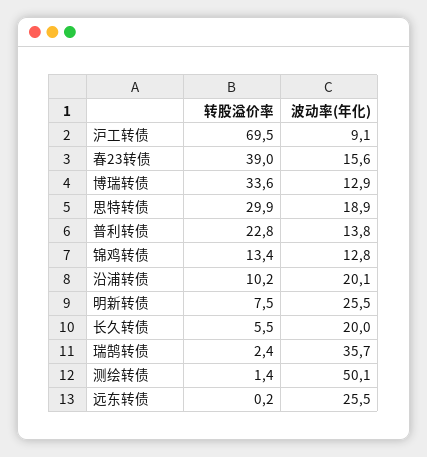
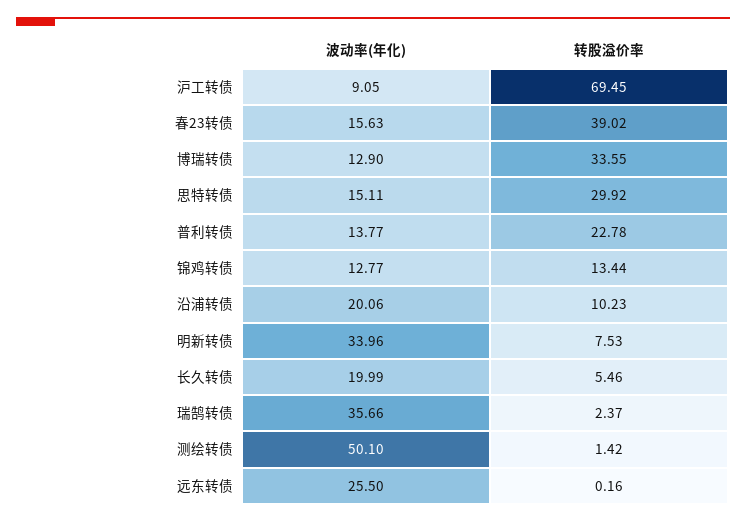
波动率(年化), 思特转债: 18.9 -> 15.11
波动率(年化), 明新转债: 25.5 -> 33.96

